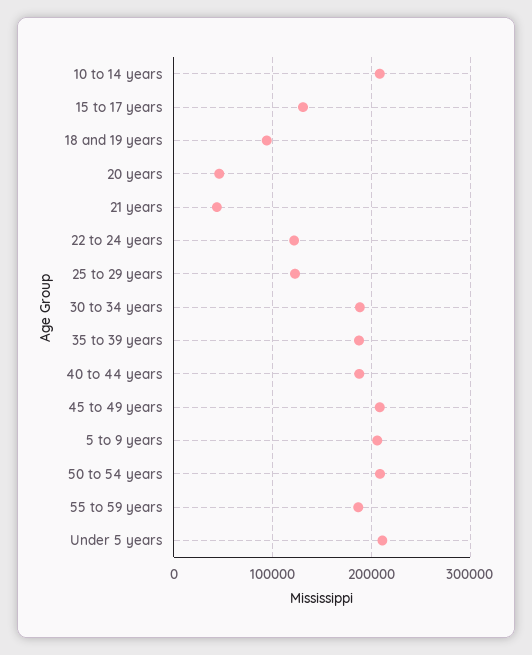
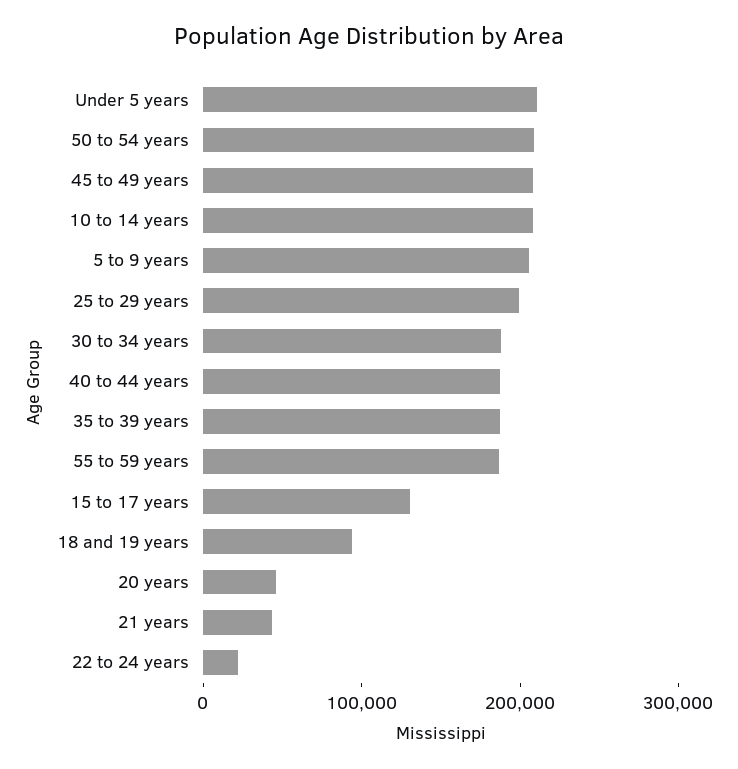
22 to 24 years: 120000 -> 20000
25 to 29 years: 120000 -> 200000

